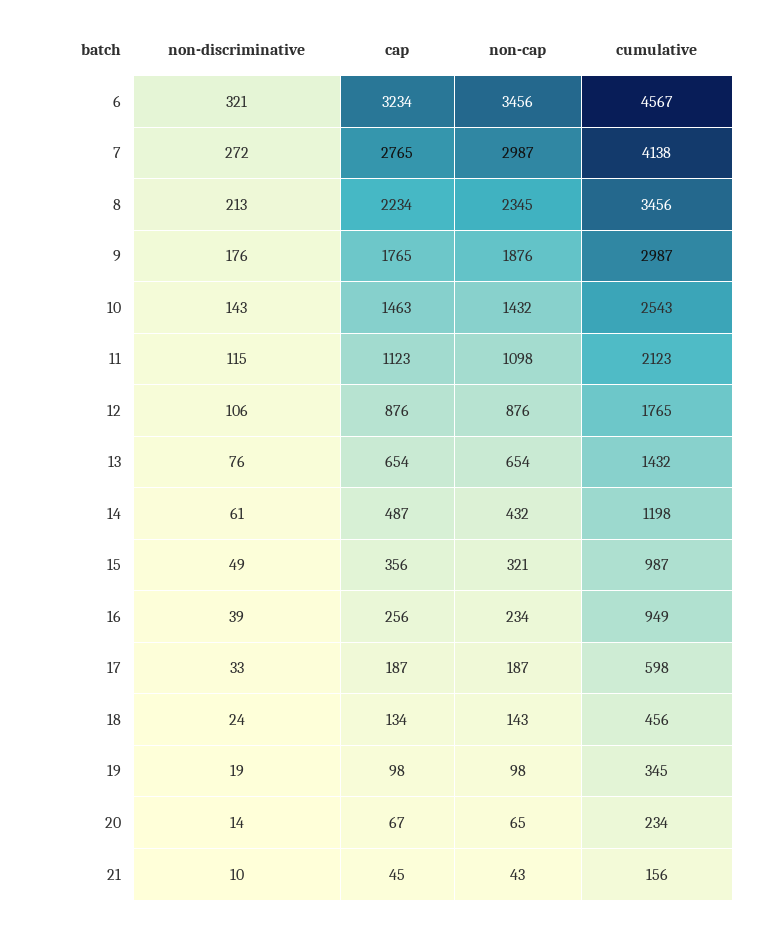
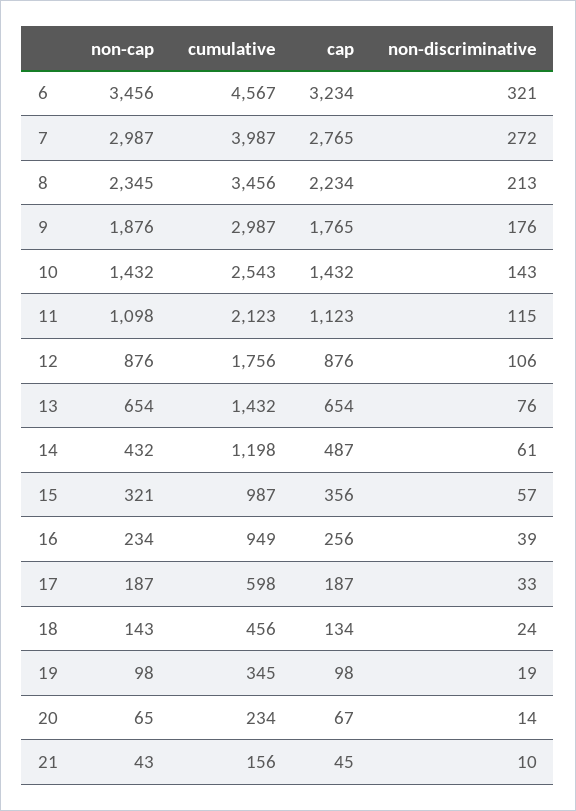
cumulative, 7: 4138 -> 3987
cap, 10: 1463 -> 1432
cumulative, 12: 1765 -> 1756
non-discriminative, 15: 49 -> 57

